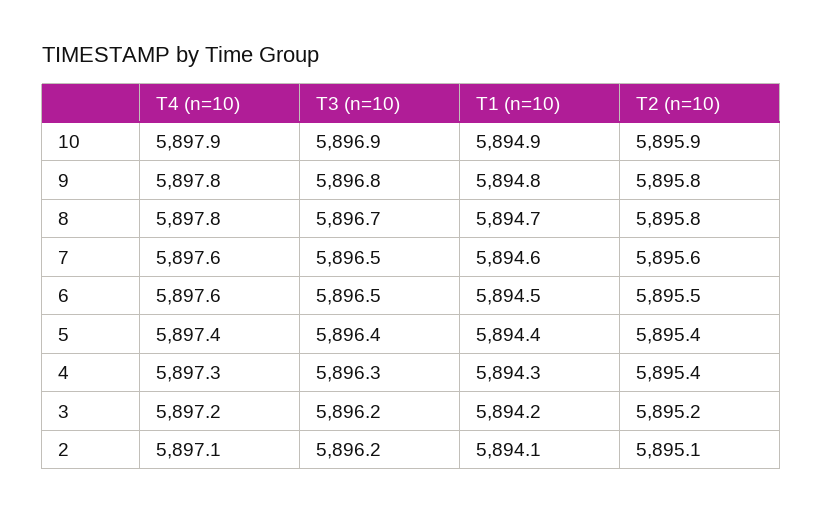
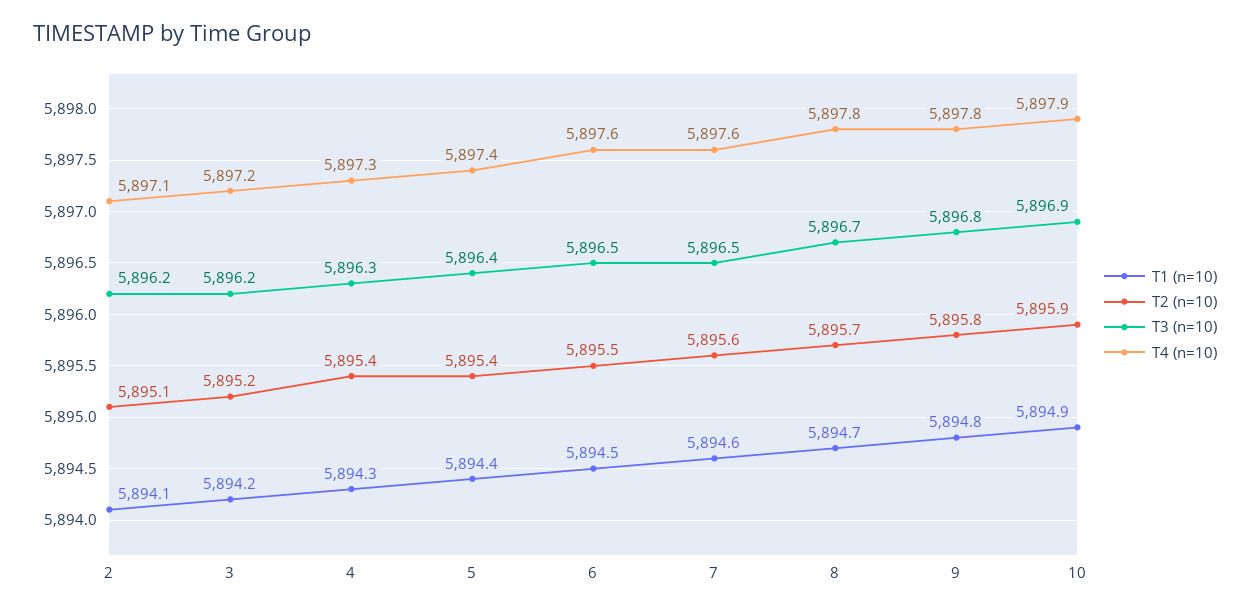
T2 (n=10), 8: 5895.8 -> 5895.7

